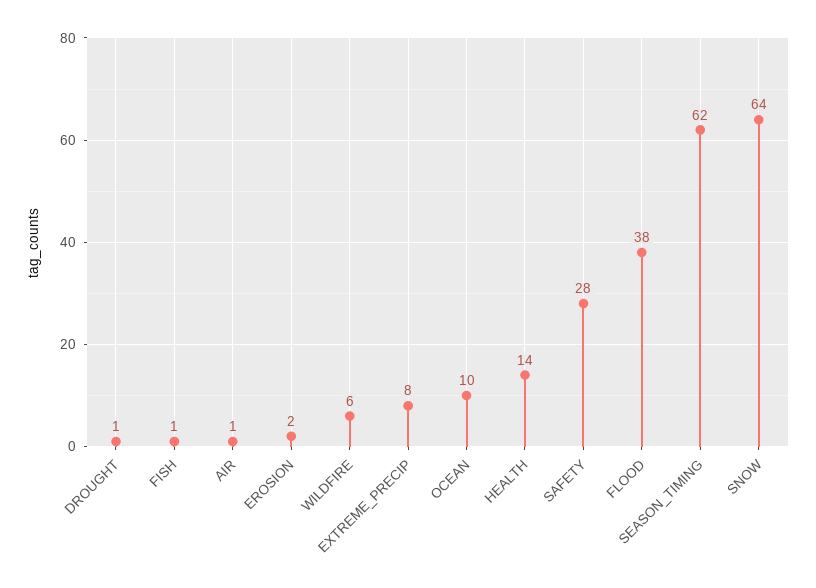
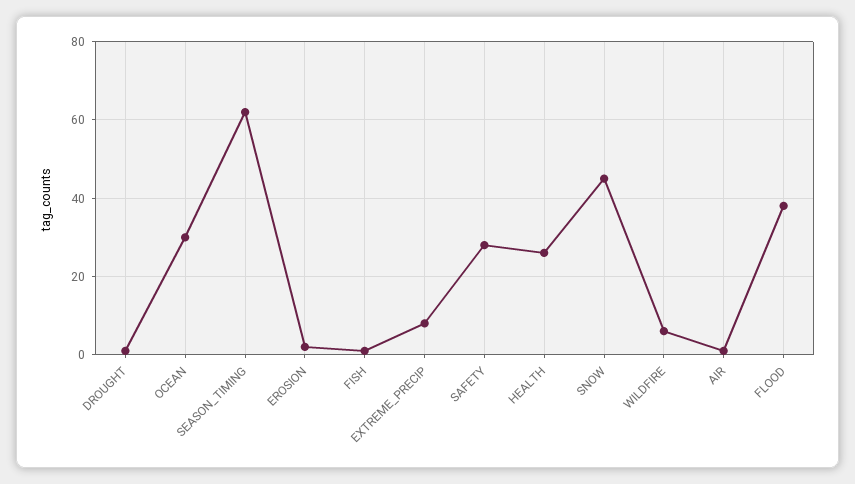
OCEAN: 10 -> 30
HEALTH: 14 -> 25
SNOW: 64 -> 45

